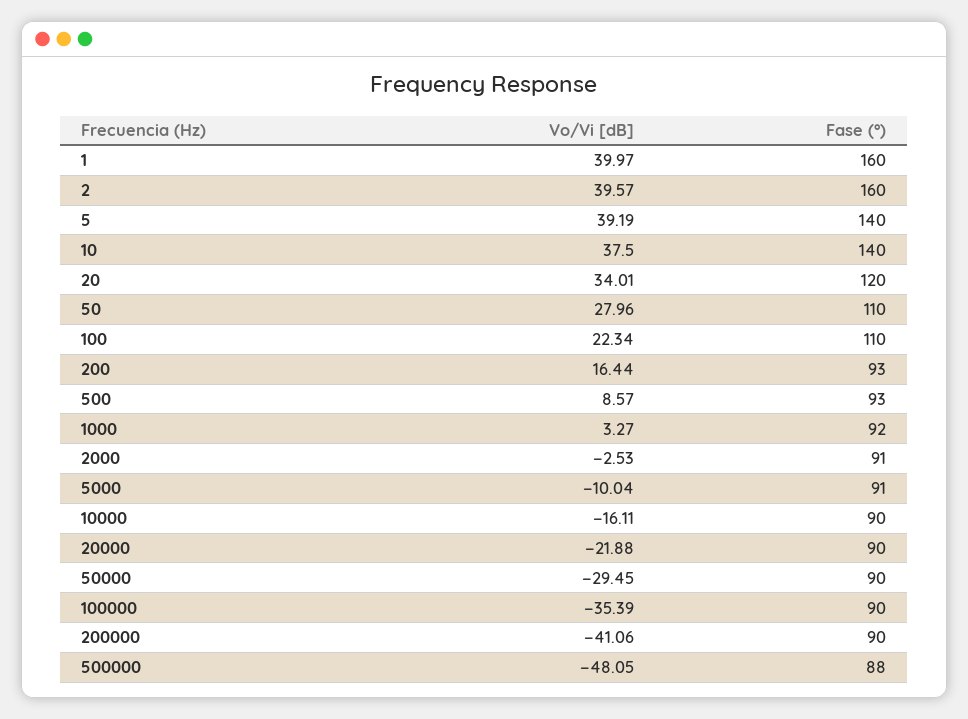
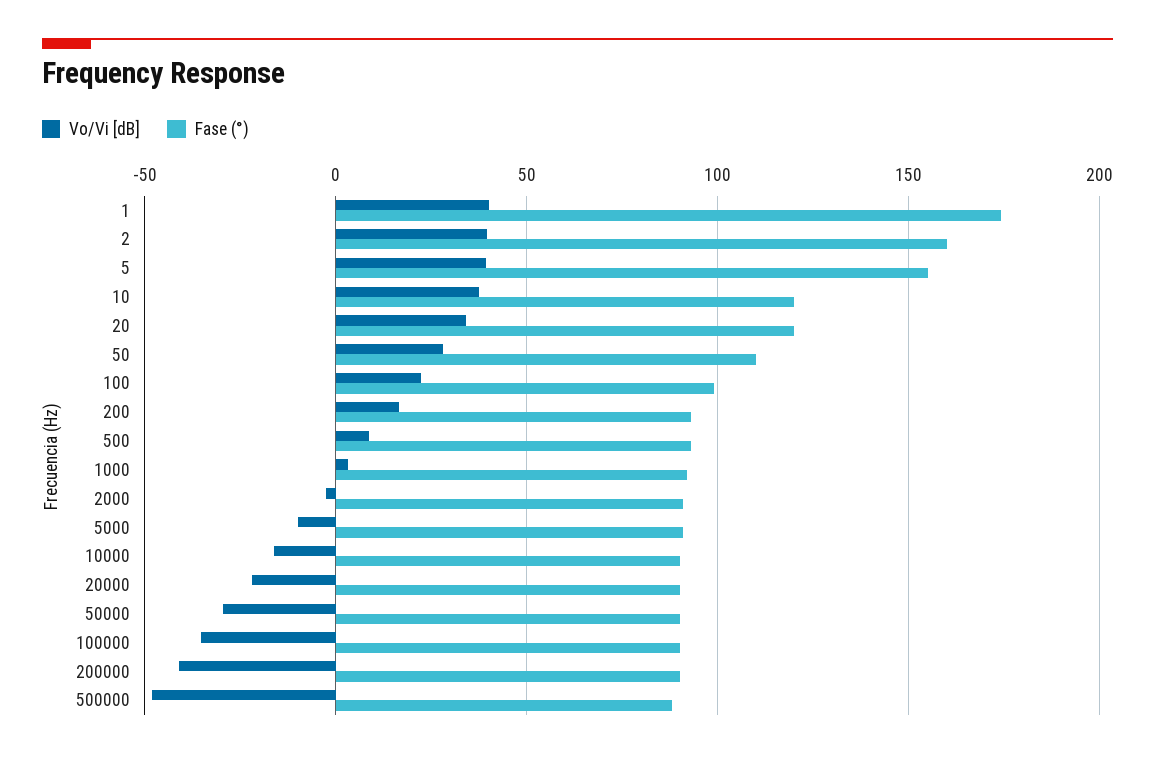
Fase (°), 1: 160 -> 175
Fase (°), 5: 140 -> 155
Fase (°), 10: 140 -> 120
Fase (°), 100: 110 -> 100

